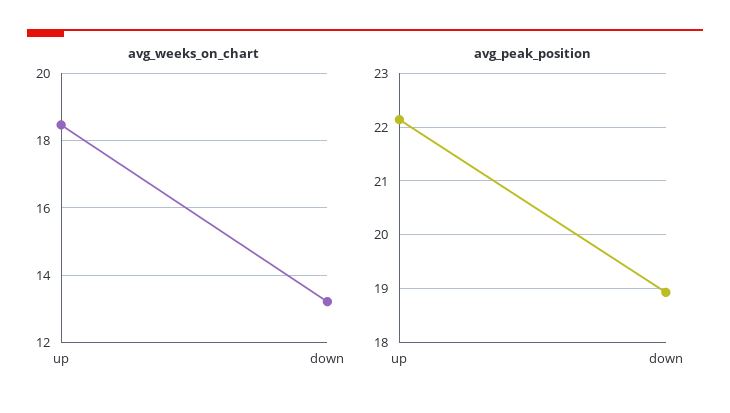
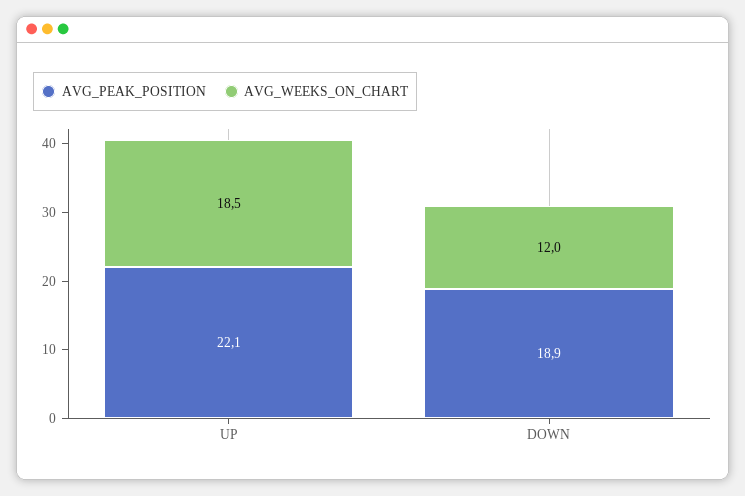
avg_weeks_on_chart, down: 13.2 -> 12

